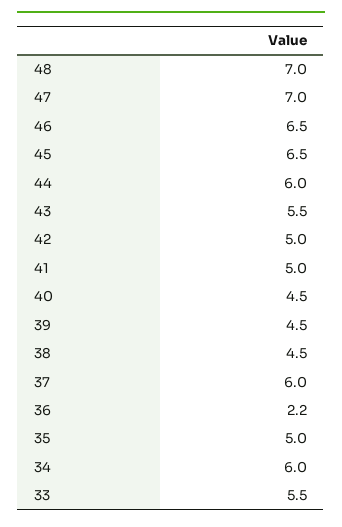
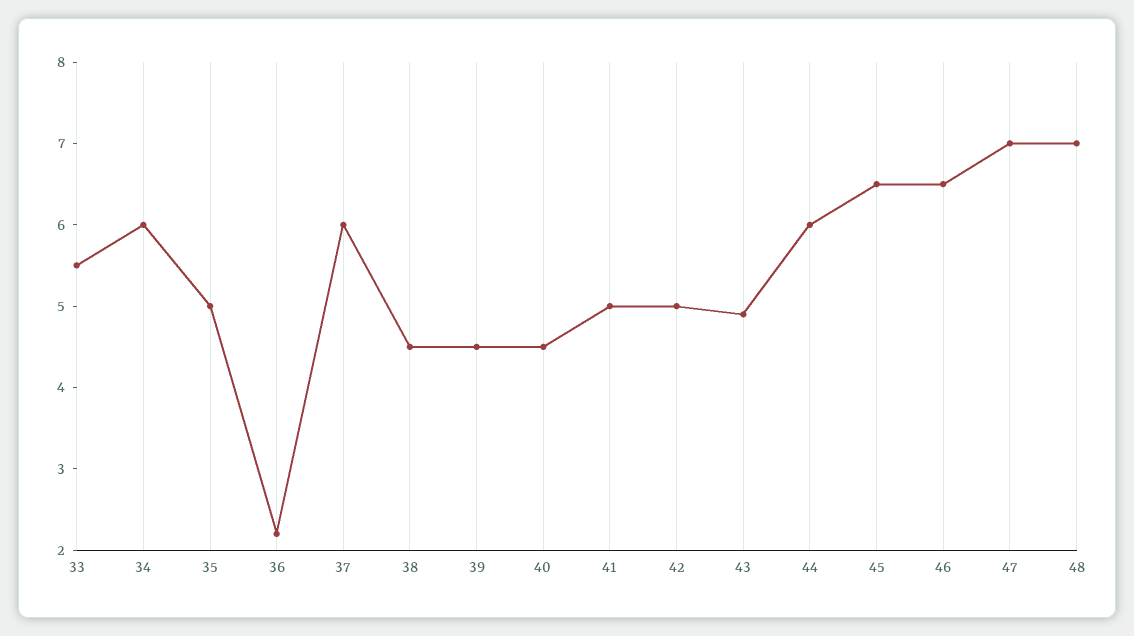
43: 5.5 -> 4.9

